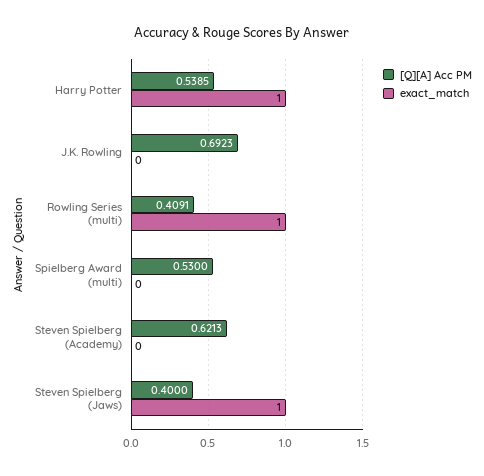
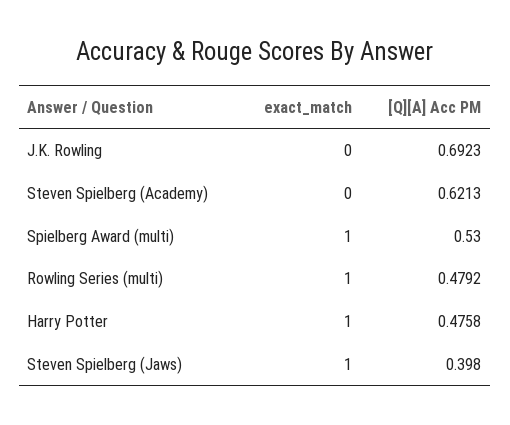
[Q][A] Acc PM, Harry Potter: 0.5385 -> 0.4758
[Q][A] Acc PM, Rowling Series (multi): 0.4091 -> 0.4792
exact_match, Spielberg Award (multi): 0 -> 1
[Q][A] Acc PM, Steven Spielberg (Jaws): 0.4 -> 0.398

